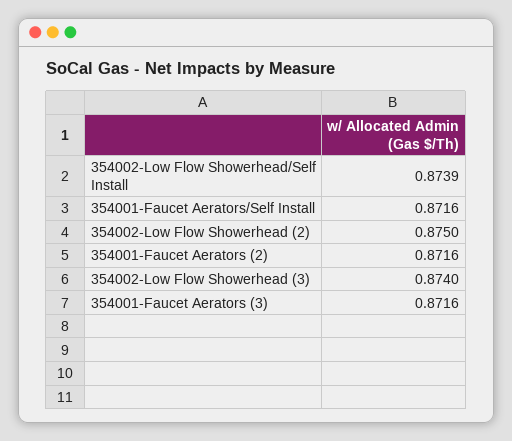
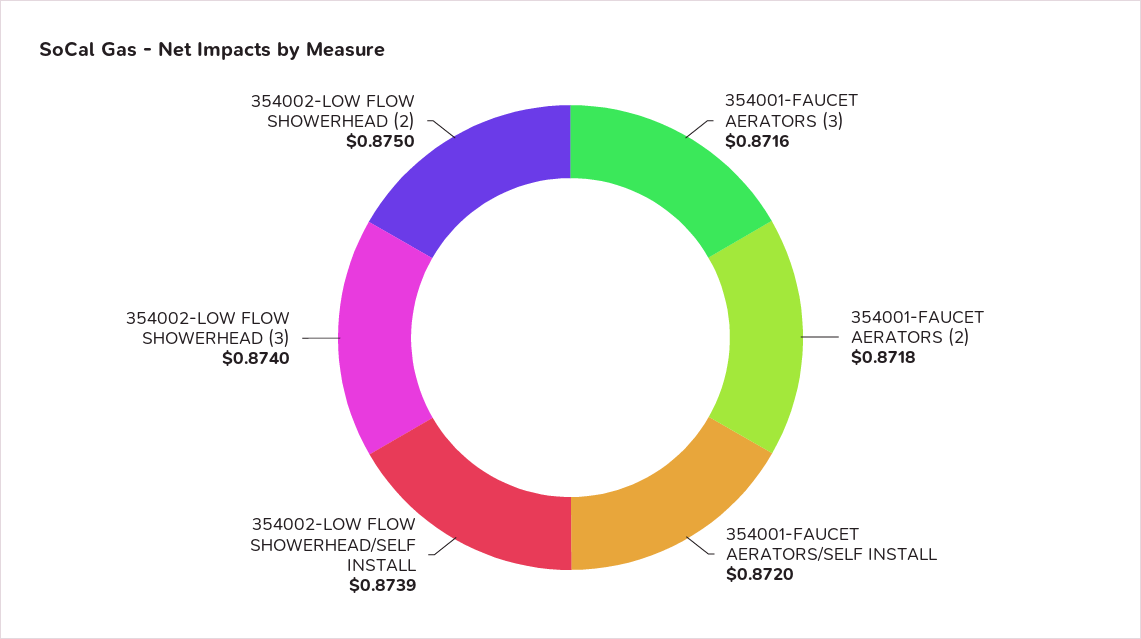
354001-Faucet Aerators/Self Install: 0.8716 -> 0.872
354001-Faucet Aerators (2): 0.8716 -> 0.8718

